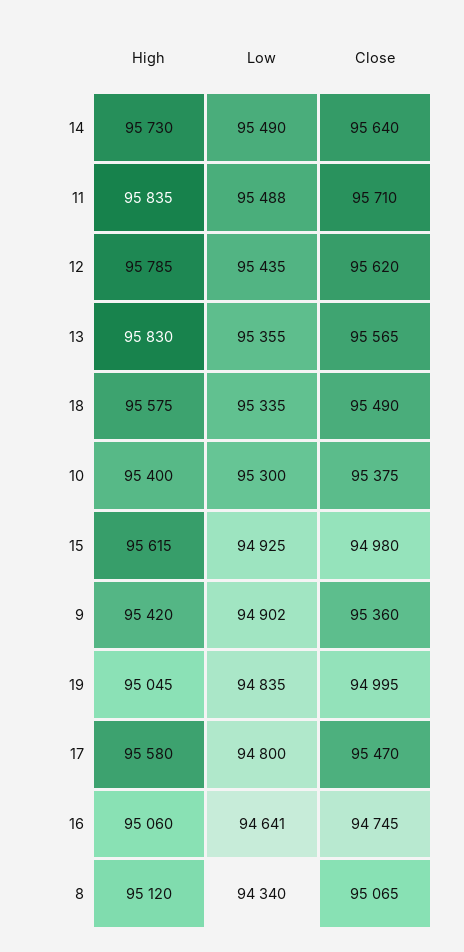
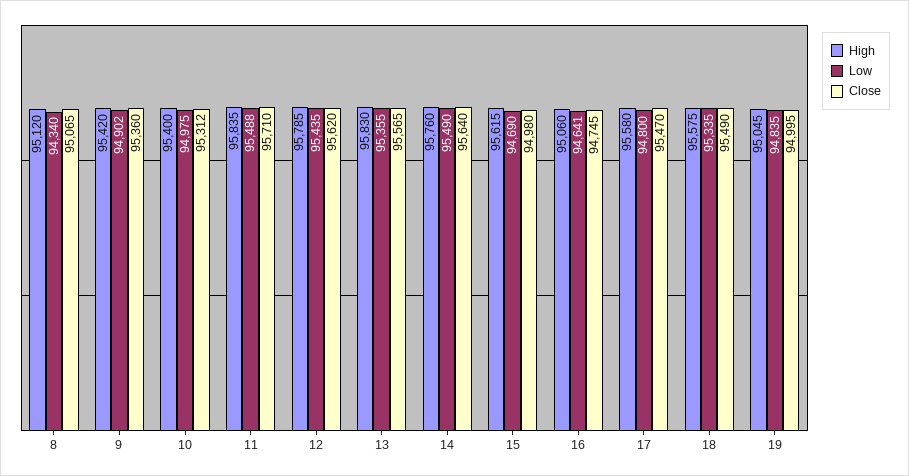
High, 14: 95730 -> 95760
Low, 10: 95300 -> 94975
Close, 10: 95375 -> 95312
Low, 15: 94925 -> 94690

